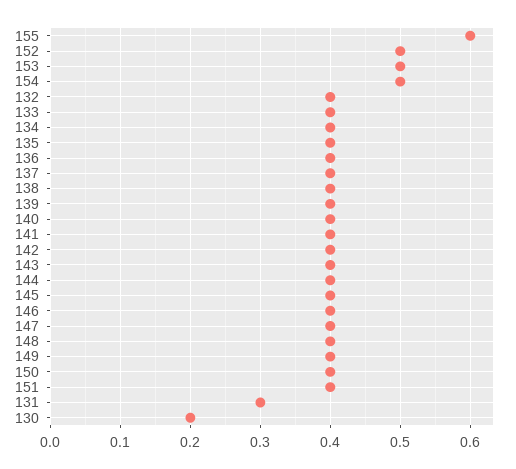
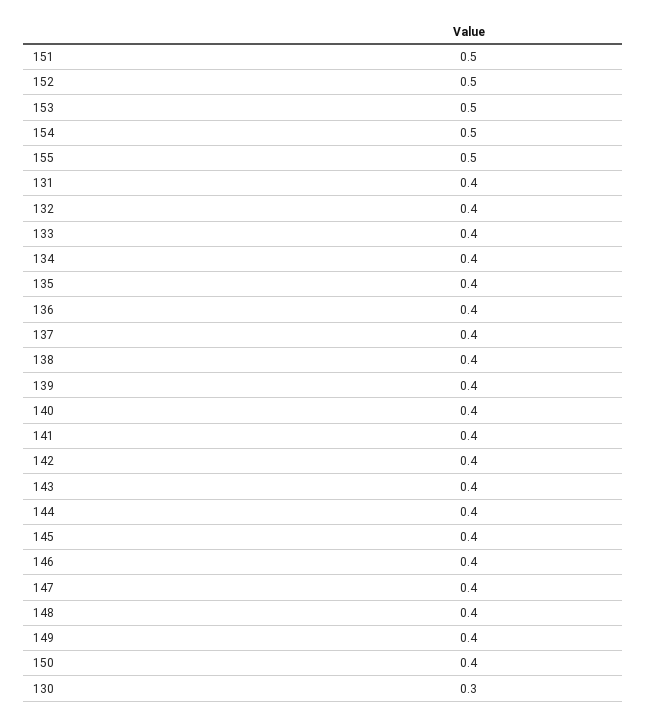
155: 0.6 -> 0.5
151: 0.4 -> 0.5
131: 0.3 -> 0.4
130: 0.2 -> 0.3

